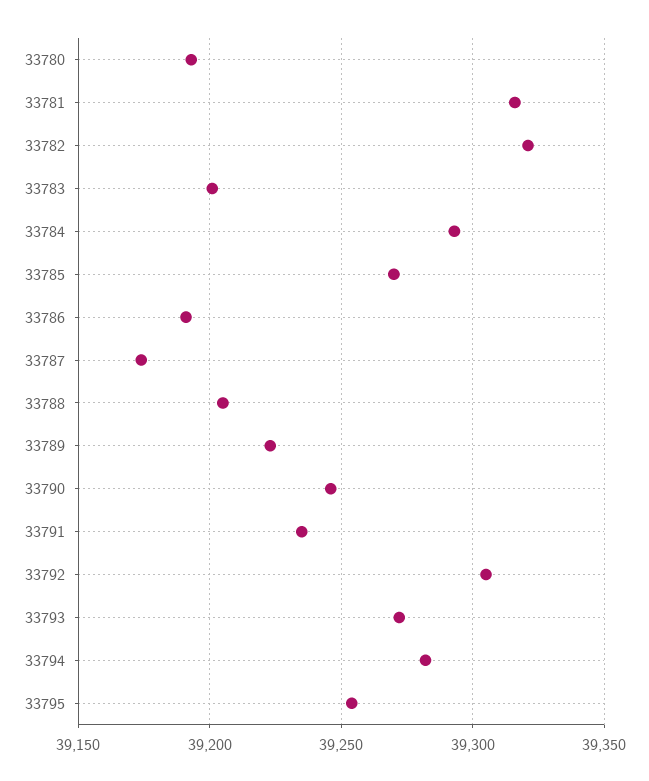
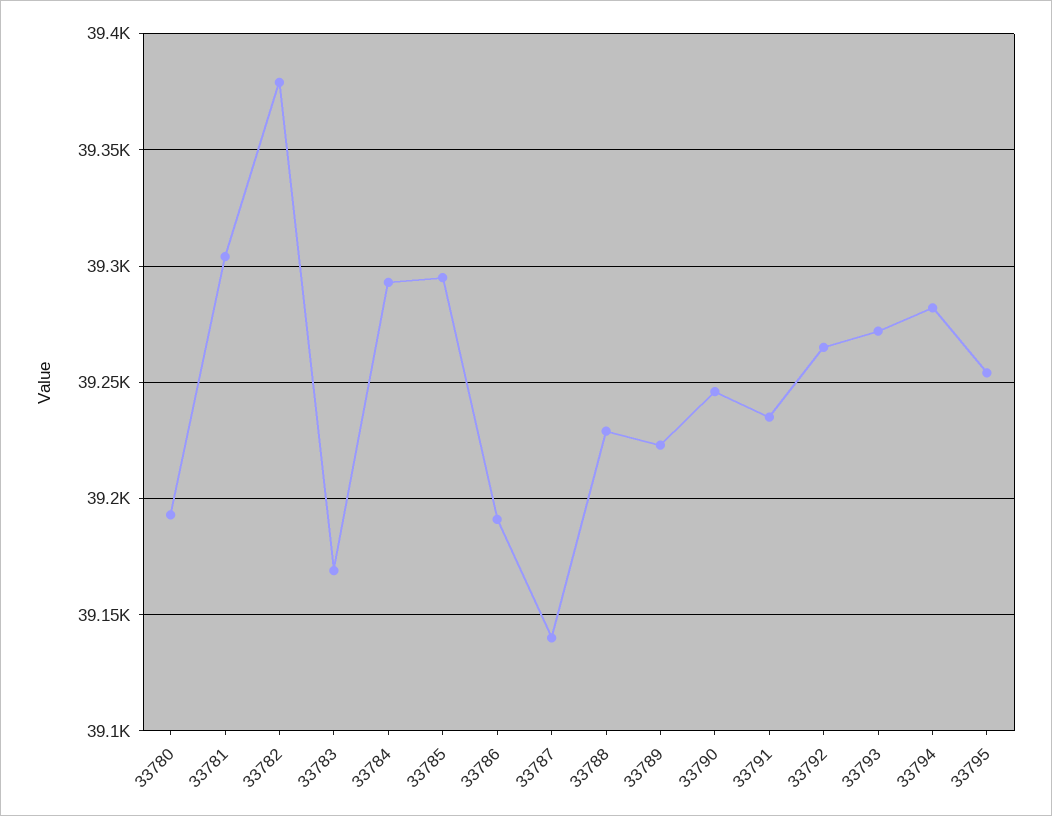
33781: 39315 -> 39305
33782: 39320 -> 39380
33783: 39200 -> 39170
33785: 39270 -> 39295
33787: 39175 -> 39140
33788: 39205 -> 39230
33792: 39305 -> 39265

